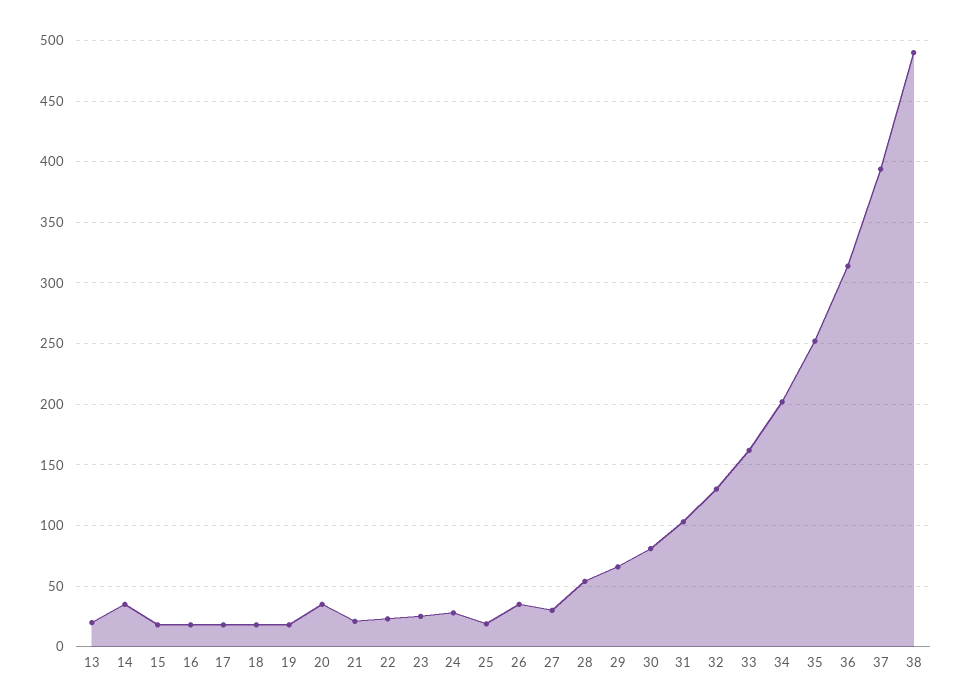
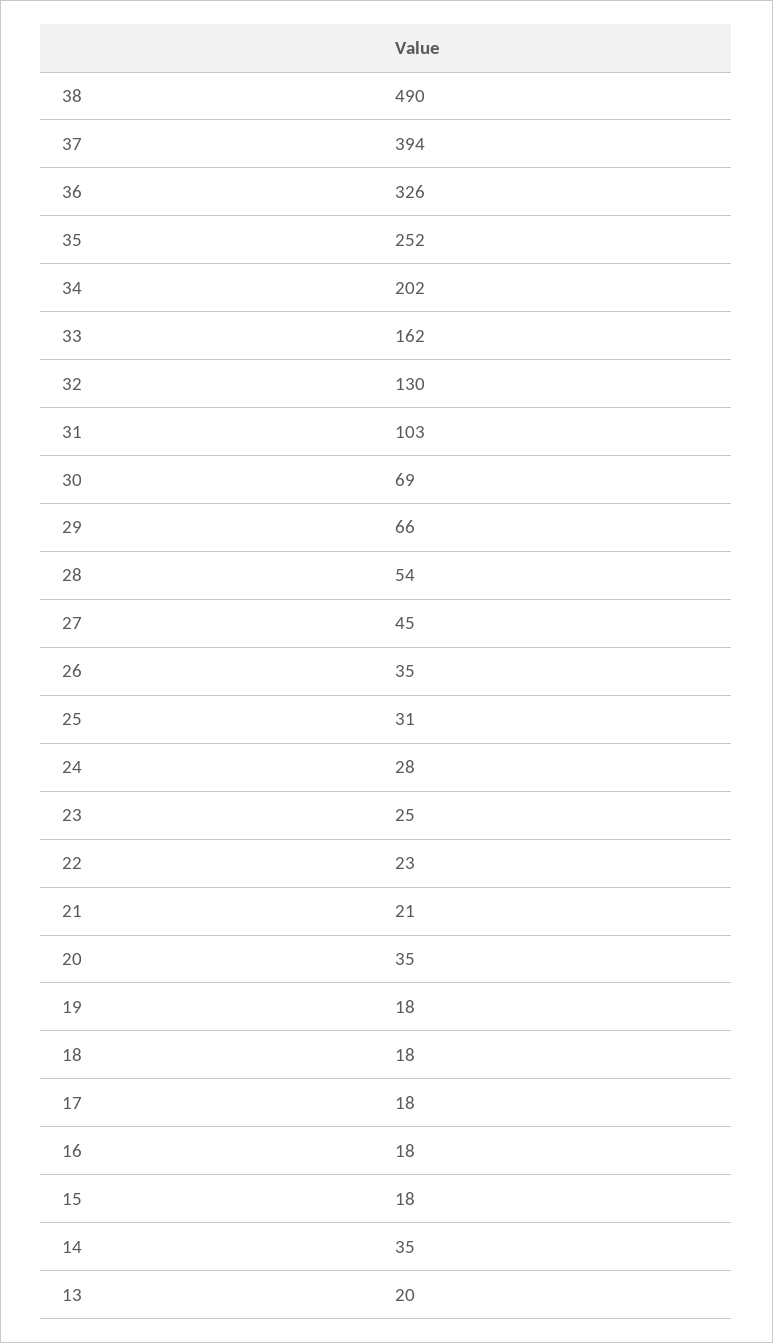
25: 20 -> 31
27: 30 -> 45
30: 80 -> 69
36: 315 -> 326

